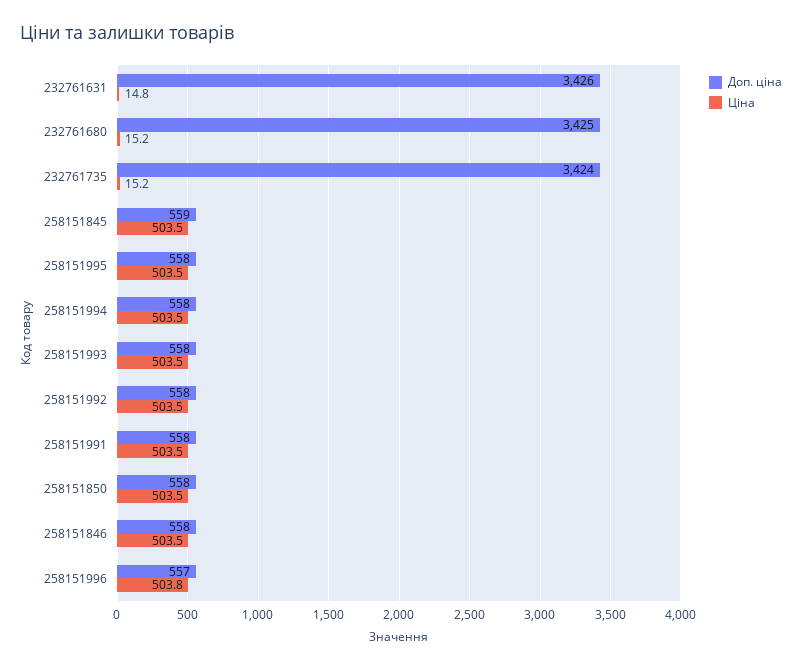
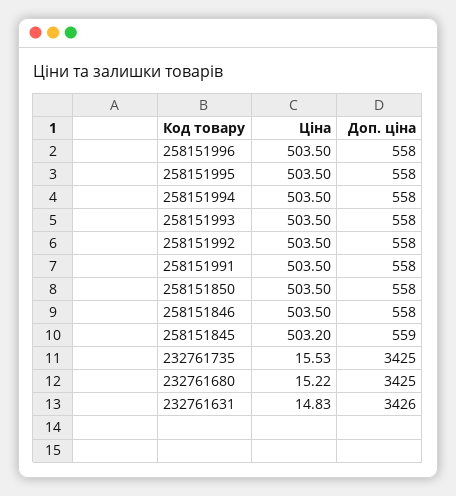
Доп. ціна, 232761735: 3424 -> 3425
Ціна, 232761735: 15.2 -> 15.53
Ціна, 258151845: 503.5 -> 503.2
Доп. ціна, 258151996: 557 -> 558
Ціна, 258151996: 503.8 -> 503.5

